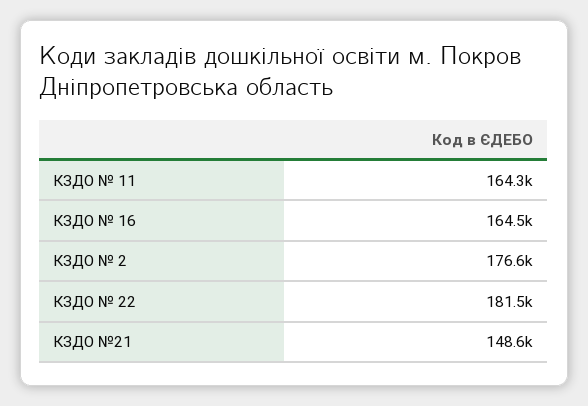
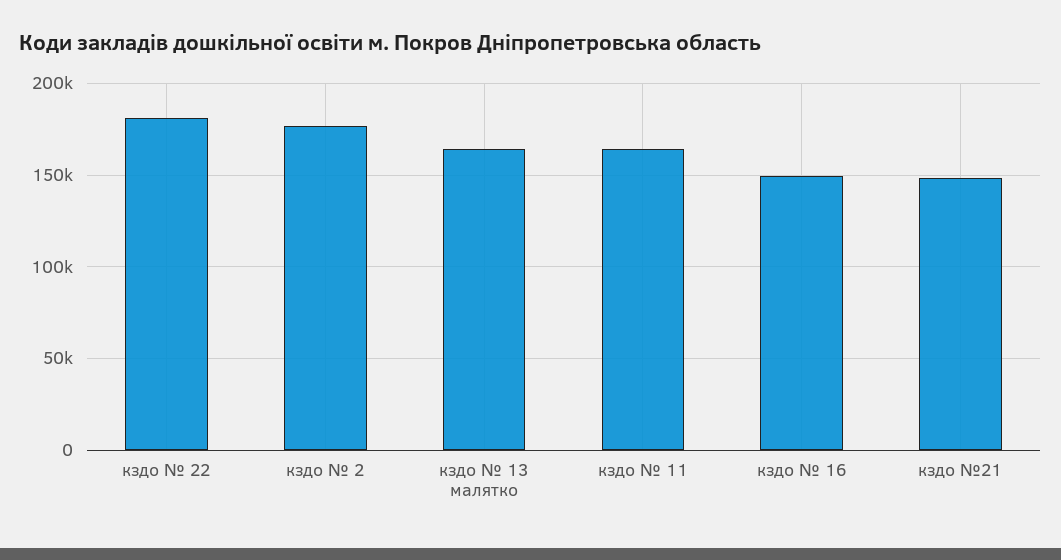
КЗДО № 16: 164500 -> 150000
кздо № 13 малятко: none -> 165000

